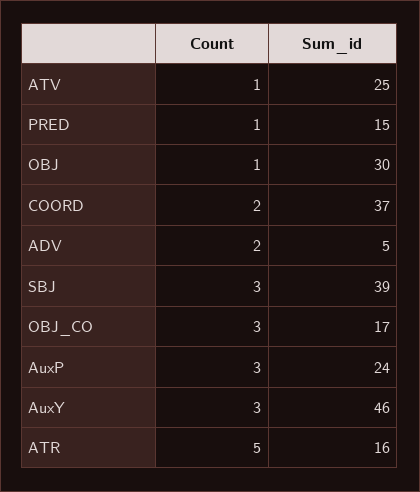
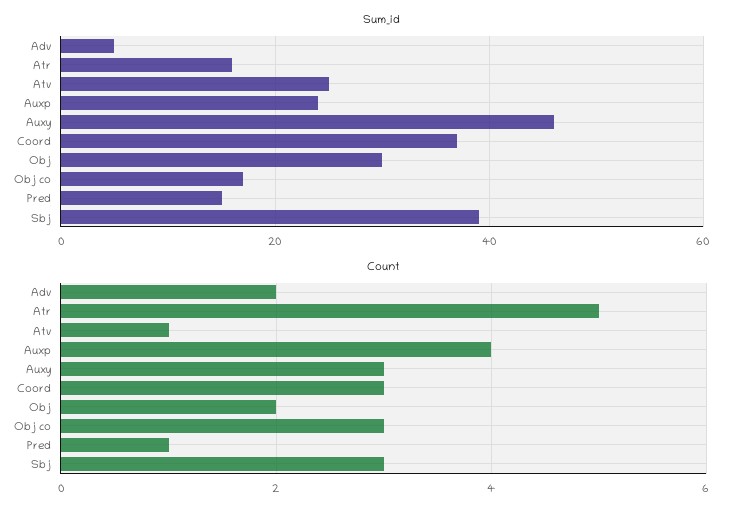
Count, OBJ: 1 -> 2
Count, COORD: 2 -> 3
Count, AuxP: 3 -> 4

